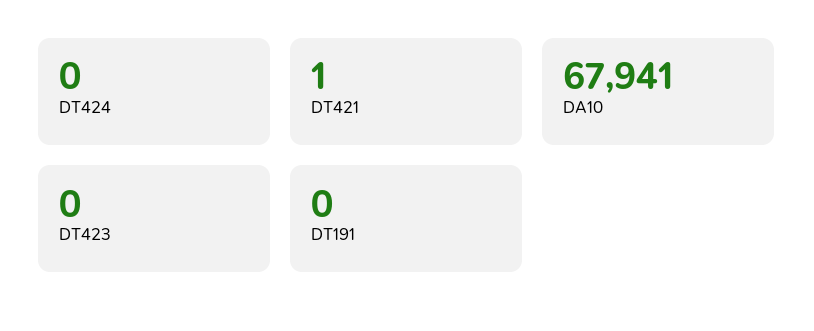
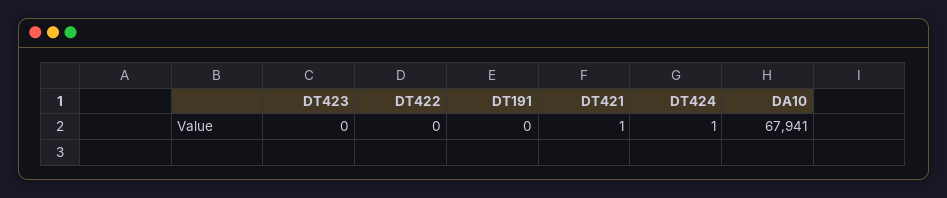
DT424: 0 -> 1
DT422: none -> 0

